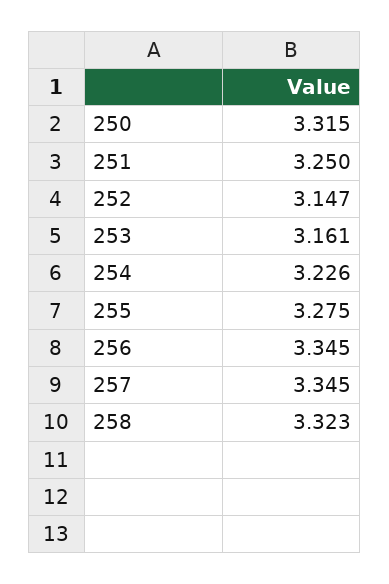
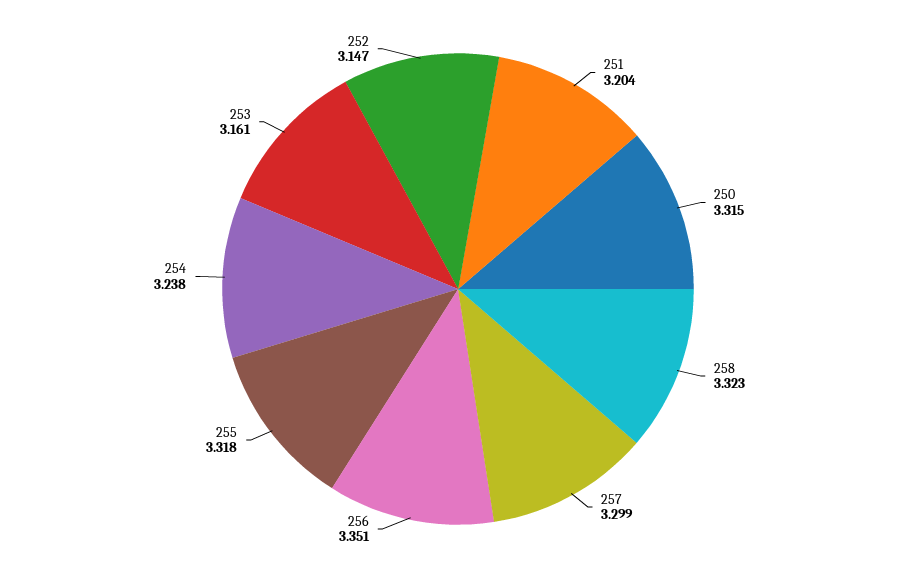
251: 3.25 -> 3.204
254: 3.226 -> 3.238
255: 3.275 -> 3.318
256: 3.345 -> 3.351
257: 3.345 -> 3.299

